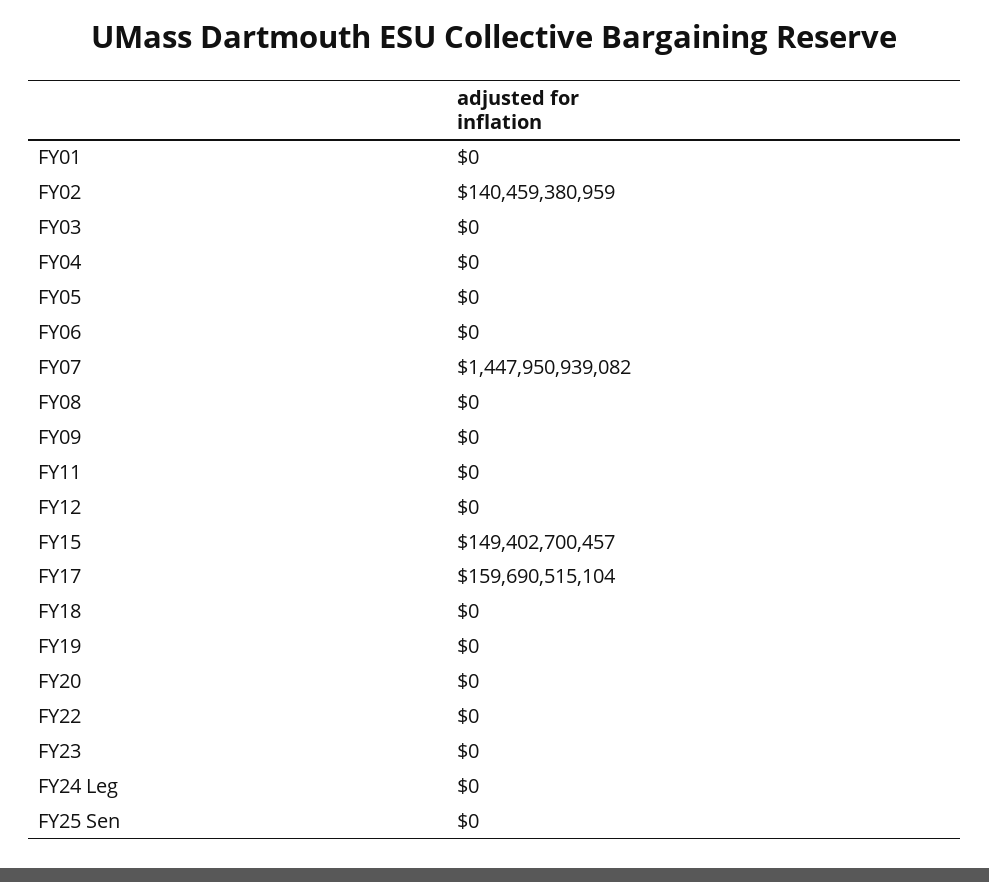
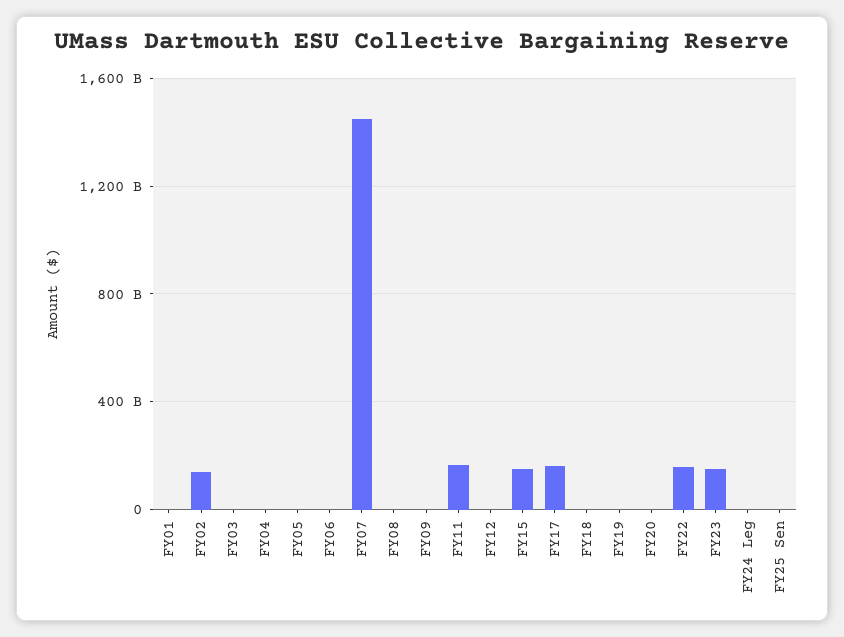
FY11: 0 -> 150000000000
FY22: 0 -> 150000000000
FY23: 0 -> 150000000000

